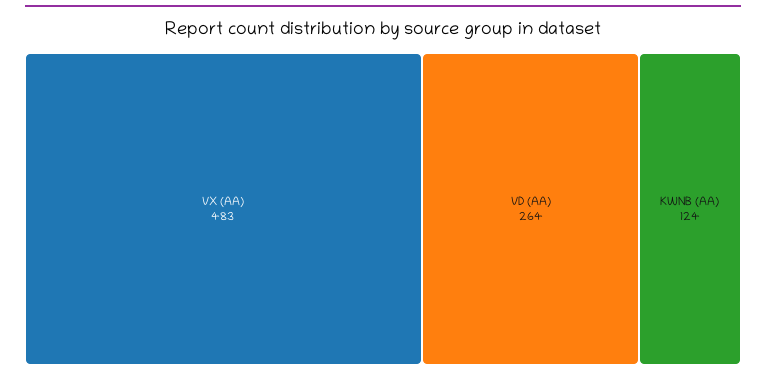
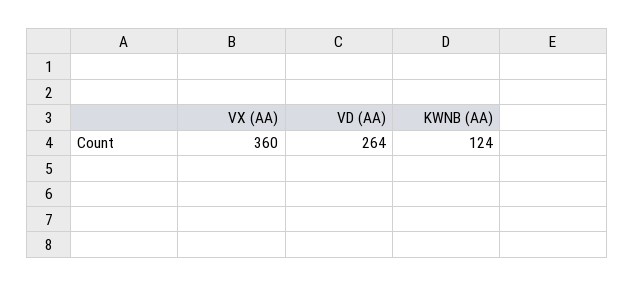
VX (AA): 483 -> 360

